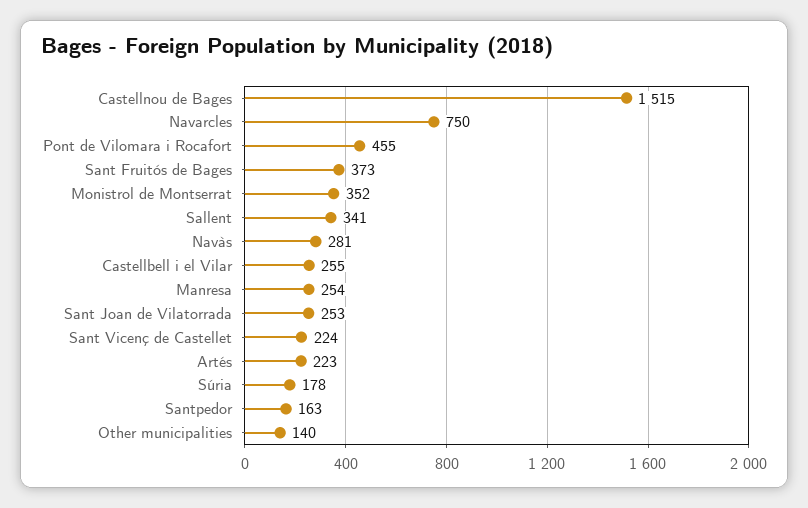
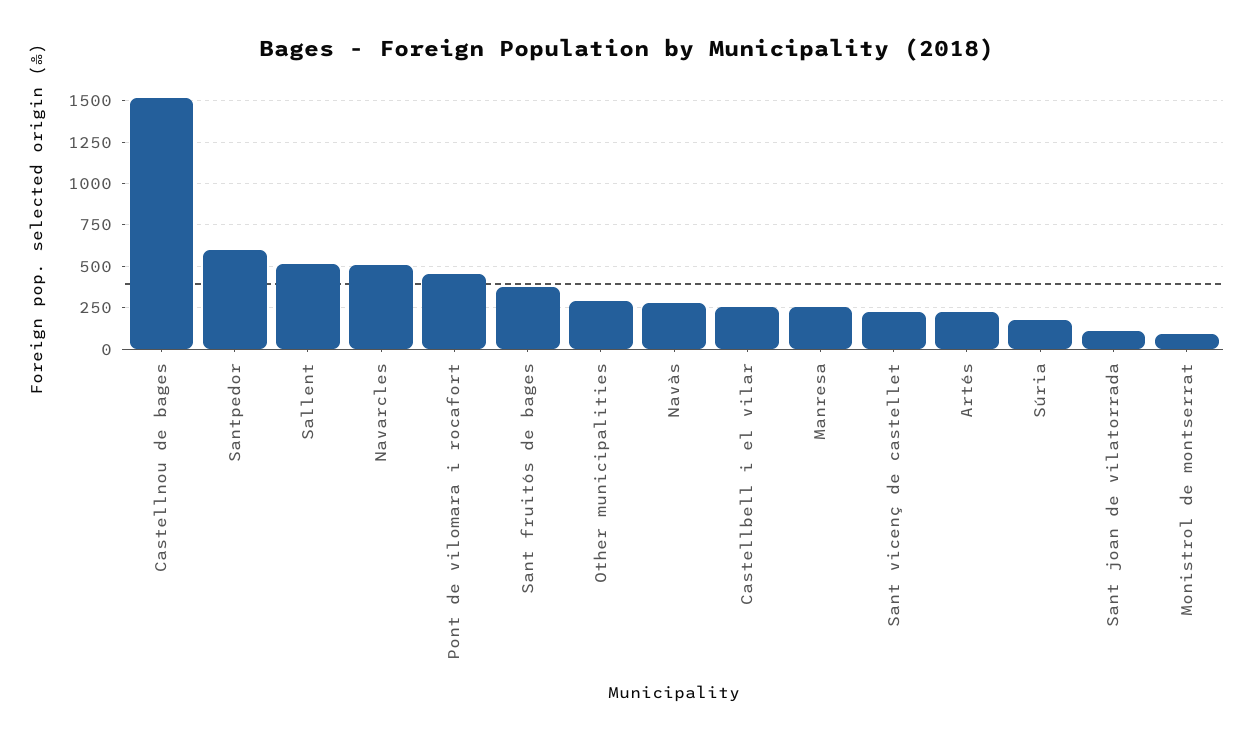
Navarcles: 750 -> 500
Monistrol de Montserrat: 352 -> 100
Sallent: 341 -> 500
Sant Joan de Vilatorrada: 253 -> 100
Santpedor: 163 -> 600
Other municipalities: 140 -> 300

